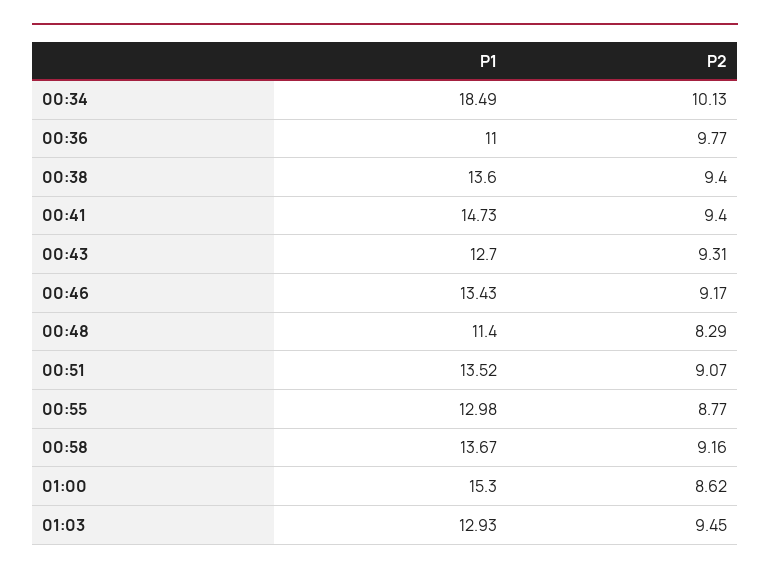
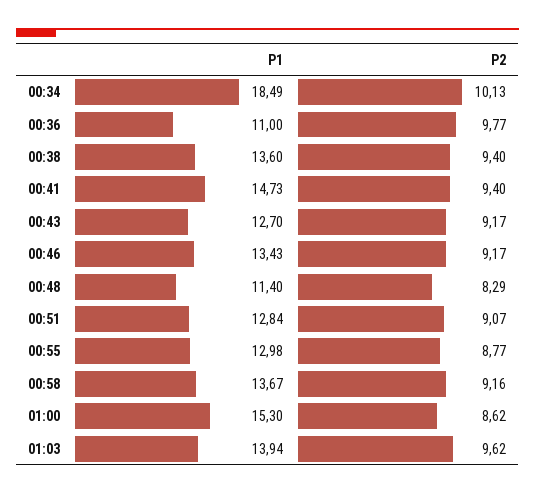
P2, 00:43: 9.31 -> 9.17
P1, 00:51: 13.52 -> 12.84
P1, 01:03: 12.93 -> 13.94
P2, 01:03: 9.45 -> 9.62

